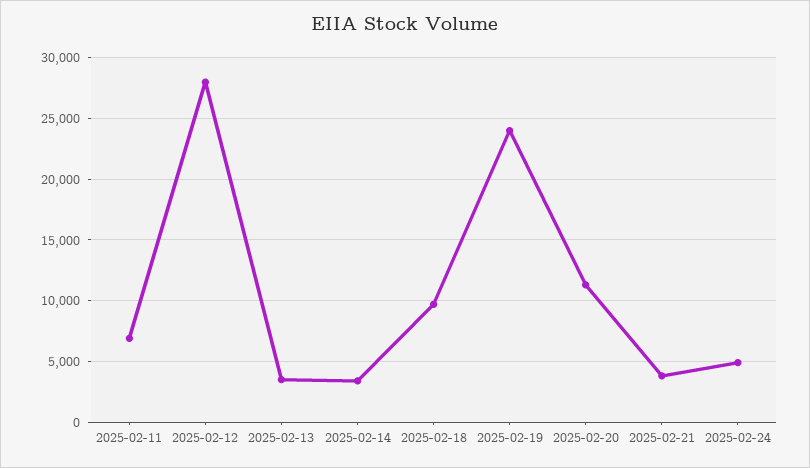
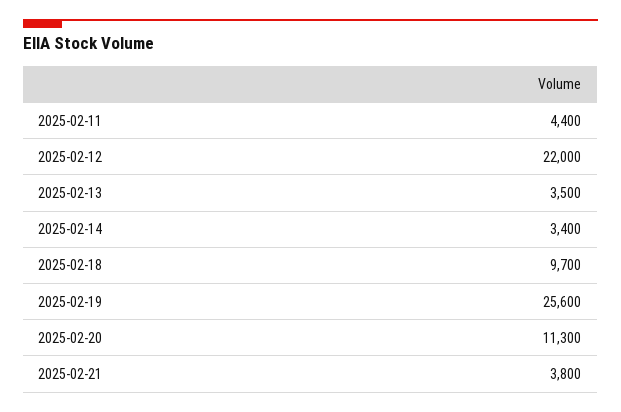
2025-02-11: 7000 -> 4400
2025-02-12: 28000 -> 22000
2025-02-19: 24000 -> 25600
2025-02-24: 5000 -> none

